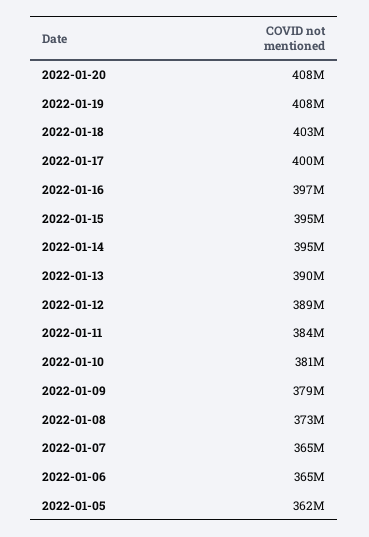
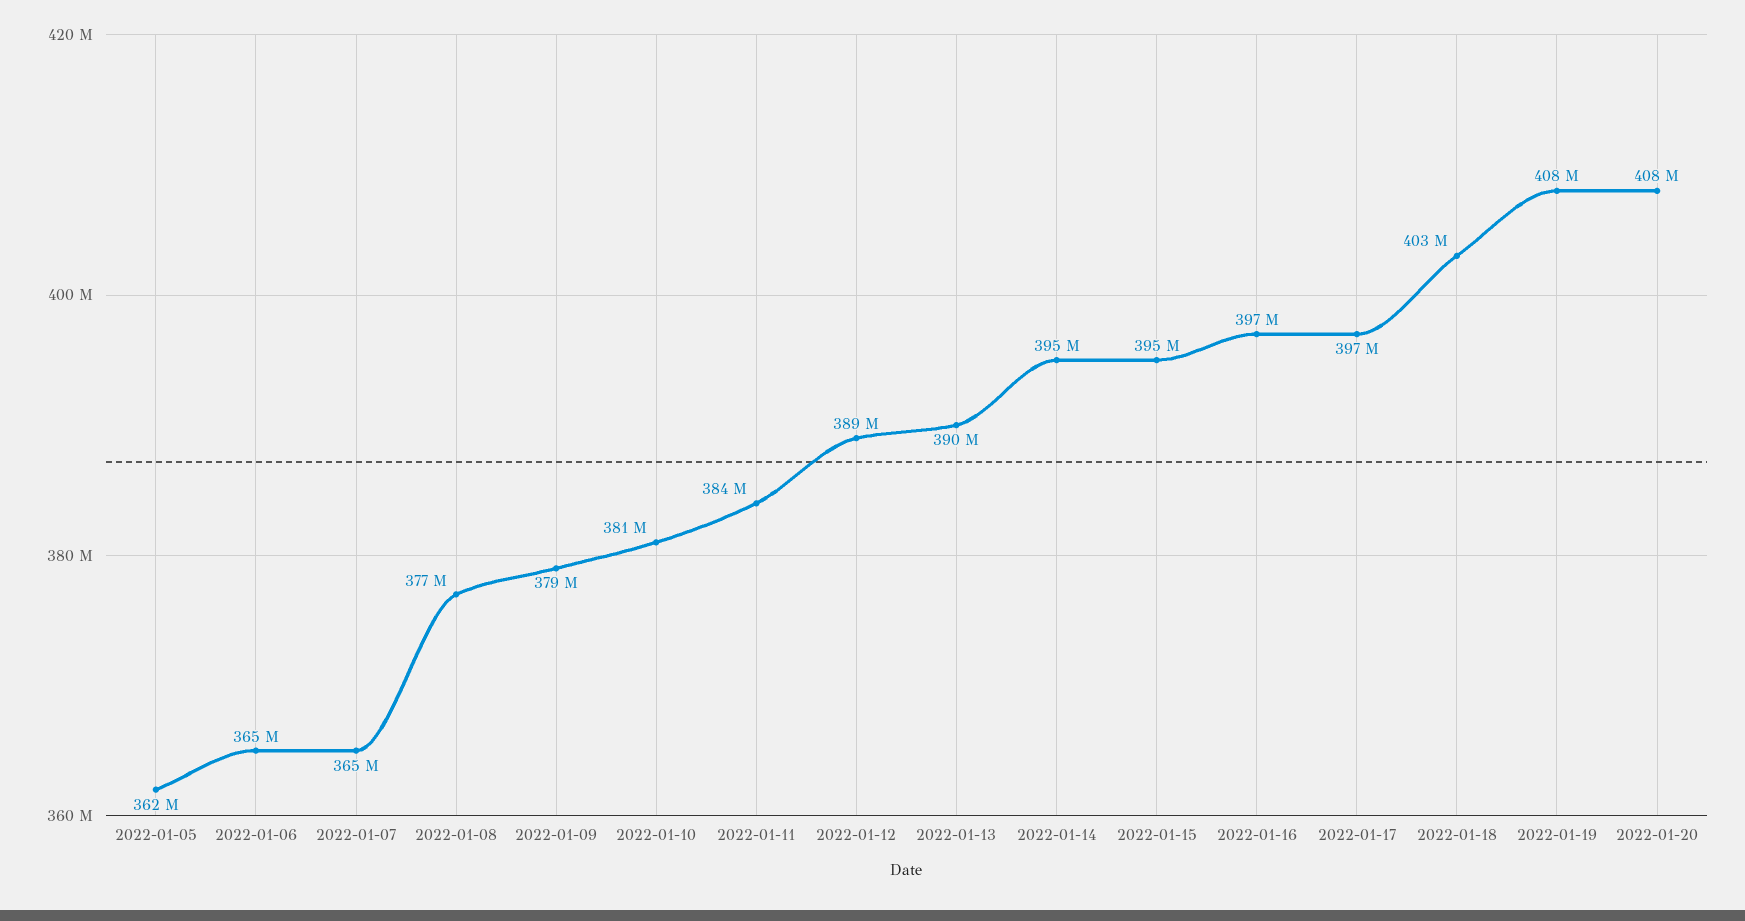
2022-01-17: 400000000 -> 397000000
2022-01-08: 373000000 -> 377000000

